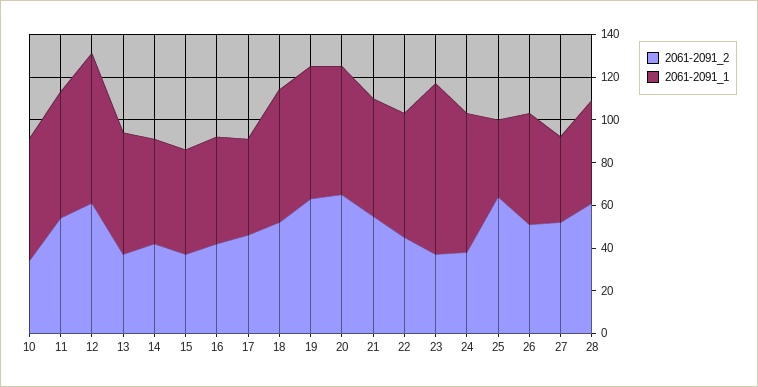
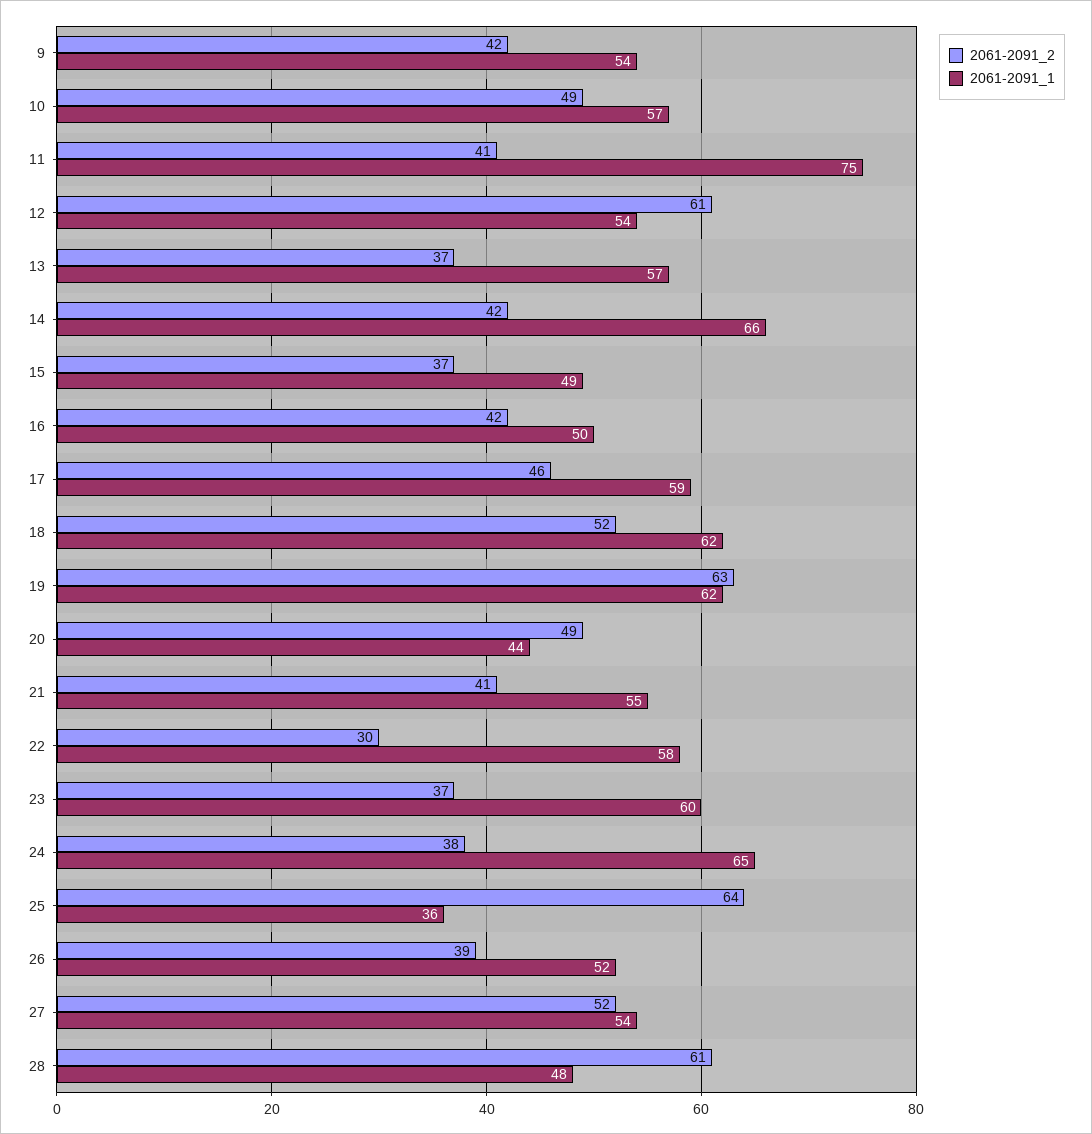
2061-2091_2, 10: 35 -> 49
2061-2091_2, 11: 55 -> 41
2061-2091_1, 11: 60 -> 75
2061-2091_1, 12: 70 -> 54
2061-2091_1, 14: 50 -> 66
2061-2091_1, 17: 45 -> 59
2061-2091_2, 20: 65 -> 49
2061-2091_1, 20: 60 -> 44
2061-2091_2, 21: 55 -> 41
2061-2091_2, 22: 45 -> 30
2061-2091_1, 23: 80 -> 60
2061-2091_2, 26: 50 -> 39
2061-2091_1, 27: 40 -> 54
2061-2091_2, 9: none -> 42
2061-2091_1, 9: none -> 54

